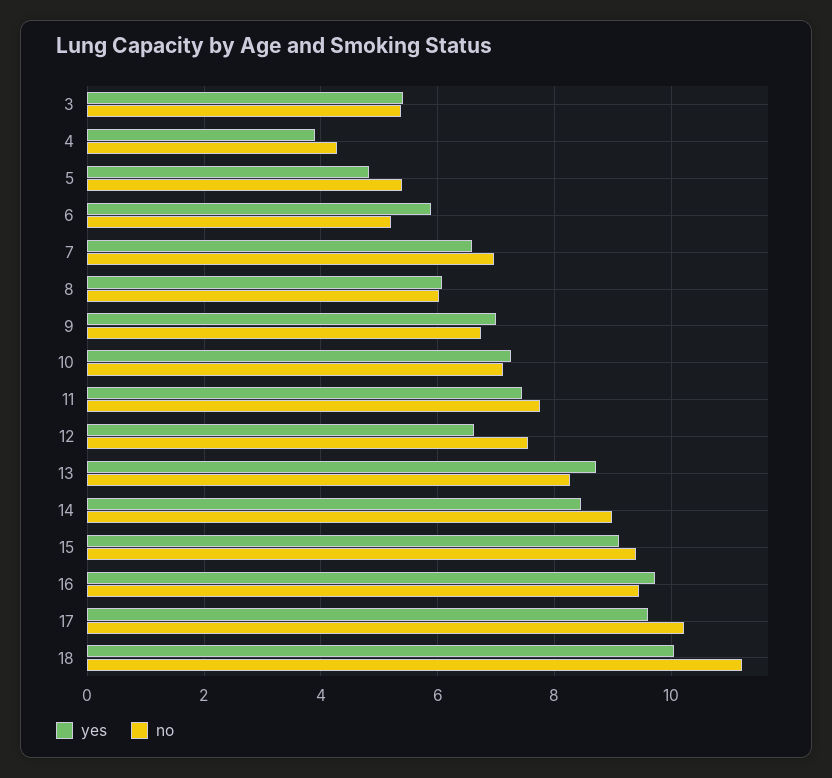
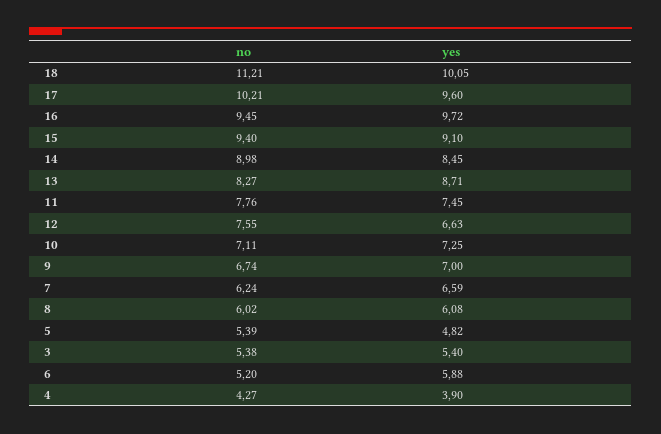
no, 7: 7 -> 6.24

